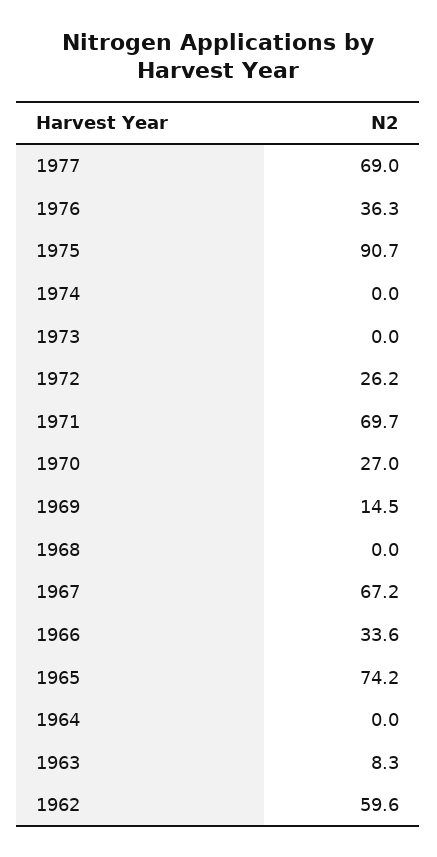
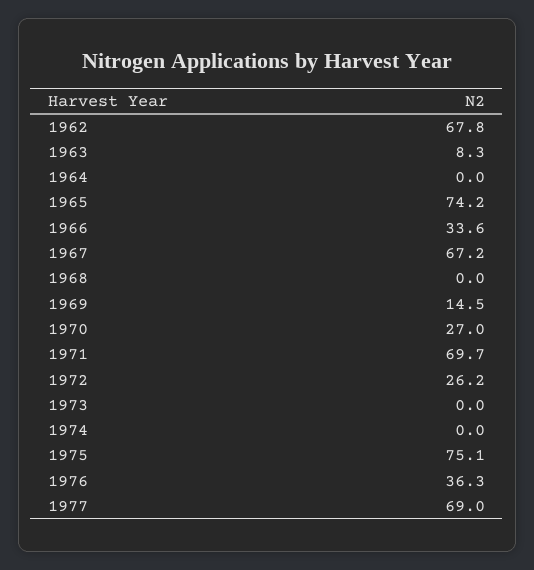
1975: 90.7 -> 75.1
1962: 59.6 -> 67.8

